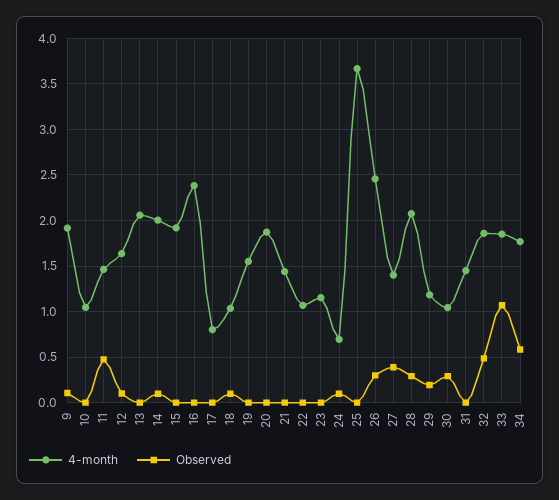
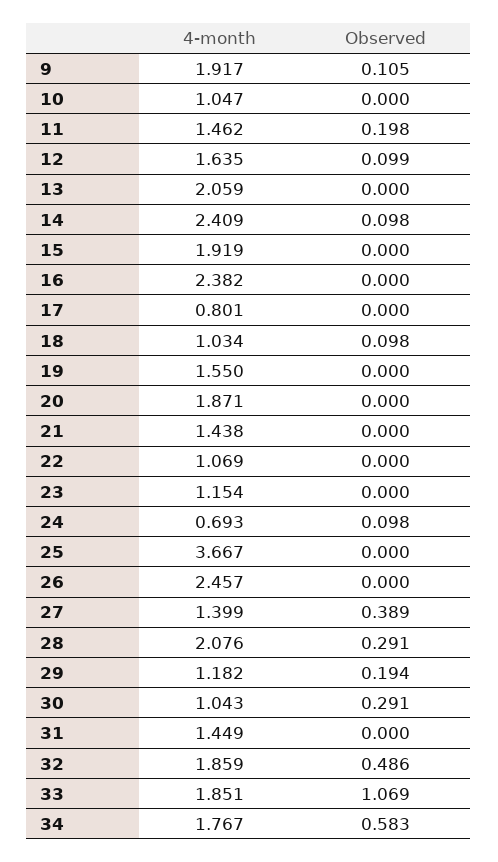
Observed, 11: 0.5 -> 0.198
4-month, 14: 2 -> 2.409
Observed, 26: 0.3 -> 0

